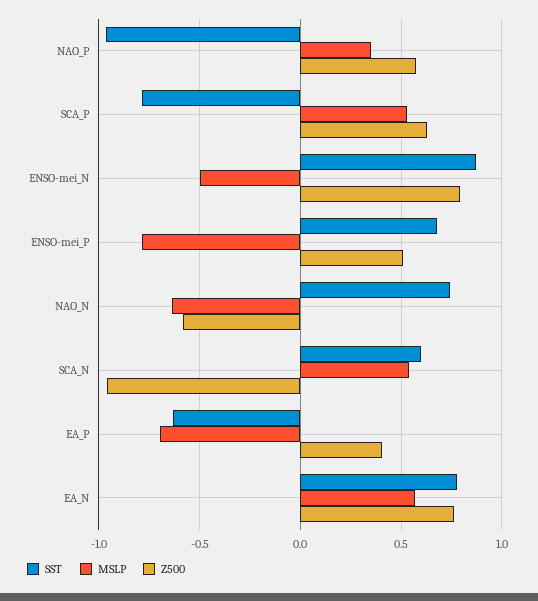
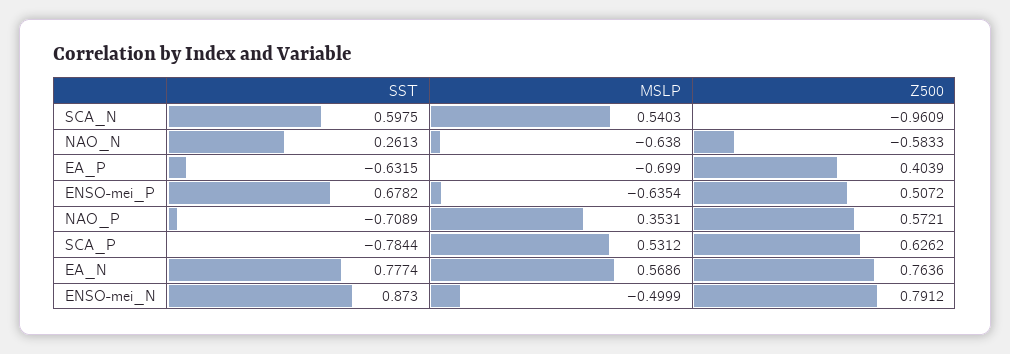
SST, NAO_P: -0.95 -> -0.7089
MSLP, ENSO-mei_P: -0.8 -> -0.6354
SST, NAO_N: 0.75 -> 0.2613

